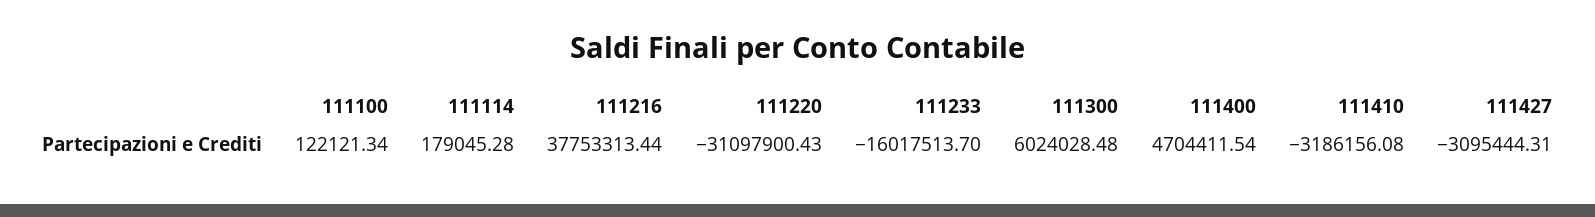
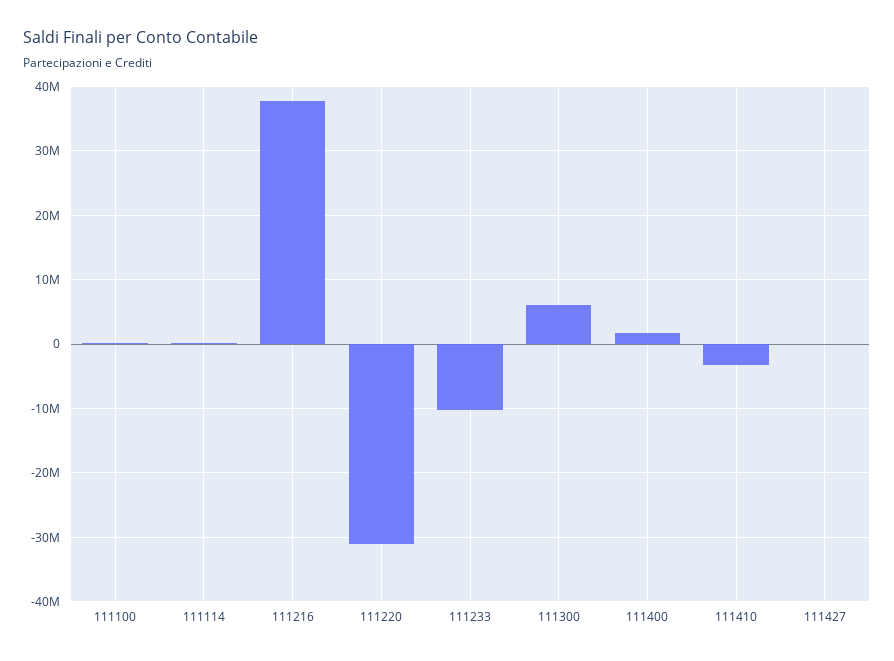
111233: -16017513.7 -> -10000000
111400: 4704411.54 -> 2000000
111427: -3095444.31 -> 0

